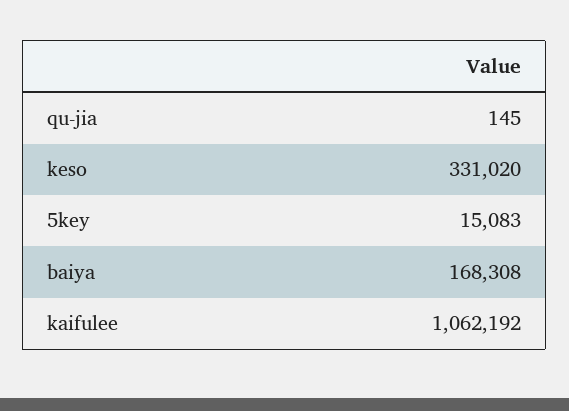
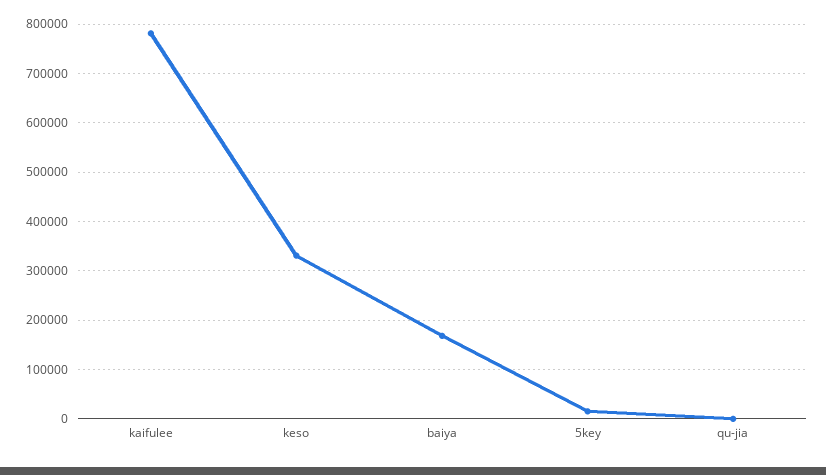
kaifulee: 1062192 -> 780000

